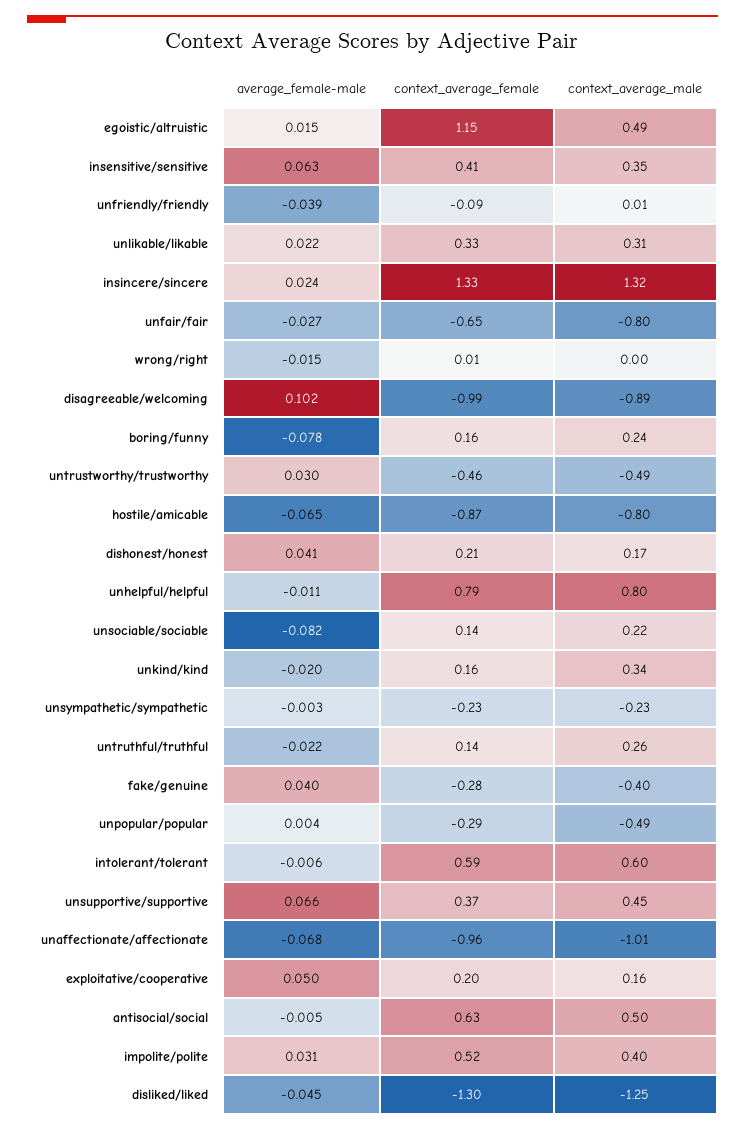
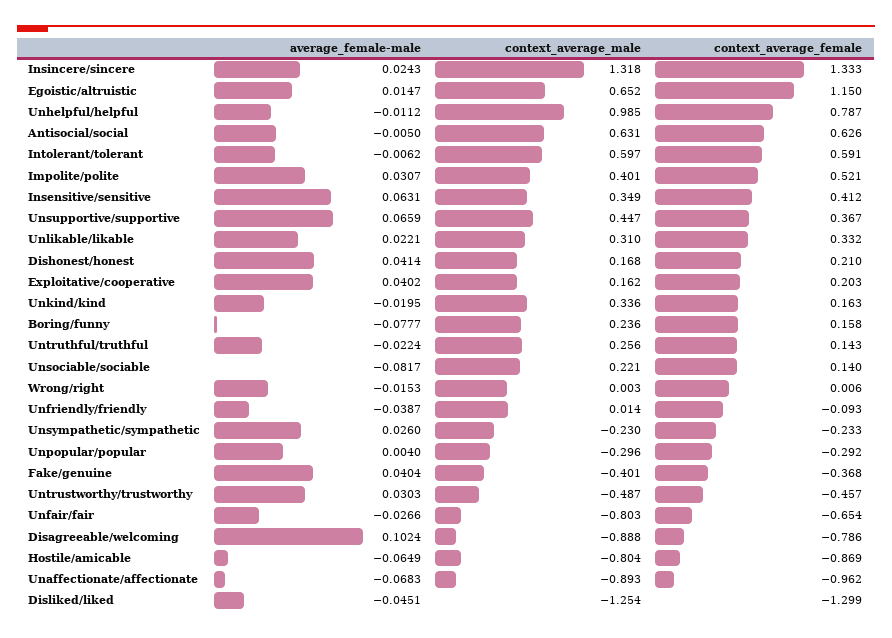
context_average_male, egoistic/altruistic: 0.49 -> 0.652
context_average_female, disagreeable/welcoming: -0.99 -> -0.786
context_average_male, unhelpful/helpful: 0.8 -> 0.985
average_female-male, unsympathetic/sympathetic: -0.003 -> 0.026
context_average_female, fake/genuine: -0.28 -> -0.368
context_average_male, unpopular/popular: -0.49 -> -0.296
context_average_male, unaffectionate/affectionate: -1.01 -> -0.893
average_female-male, exploitative/cooperative: 0.05 -> 0.0402
context_average_male, antisocial/social: 0.5 -> 0.631

